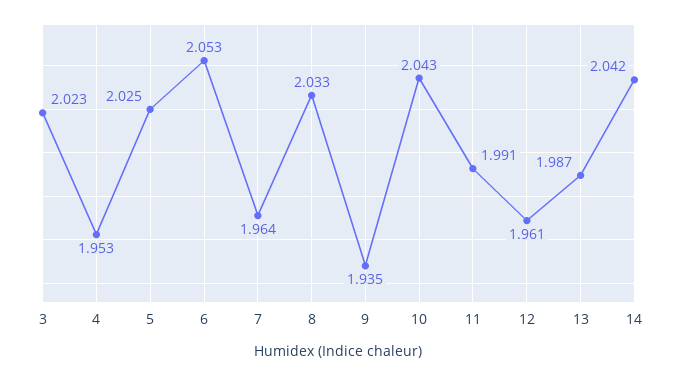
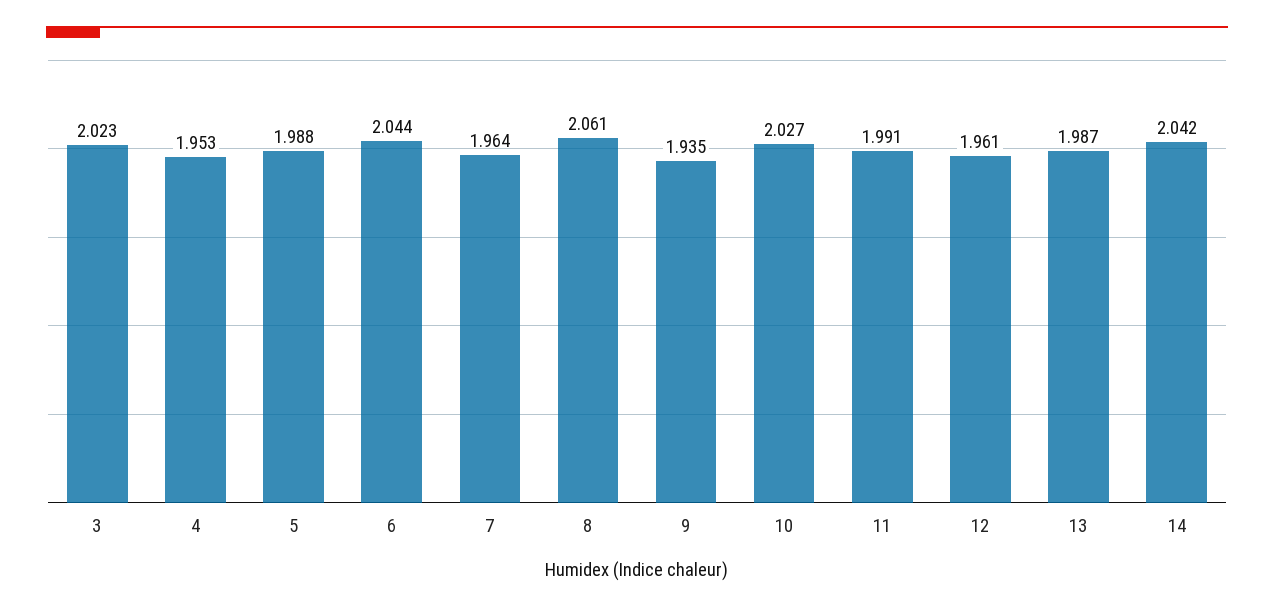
5: 2.025 -> 1.988
6: 2.053 -> 2.044
8: 2.033 -> 2.061
10: 2.043 -> 2.027

